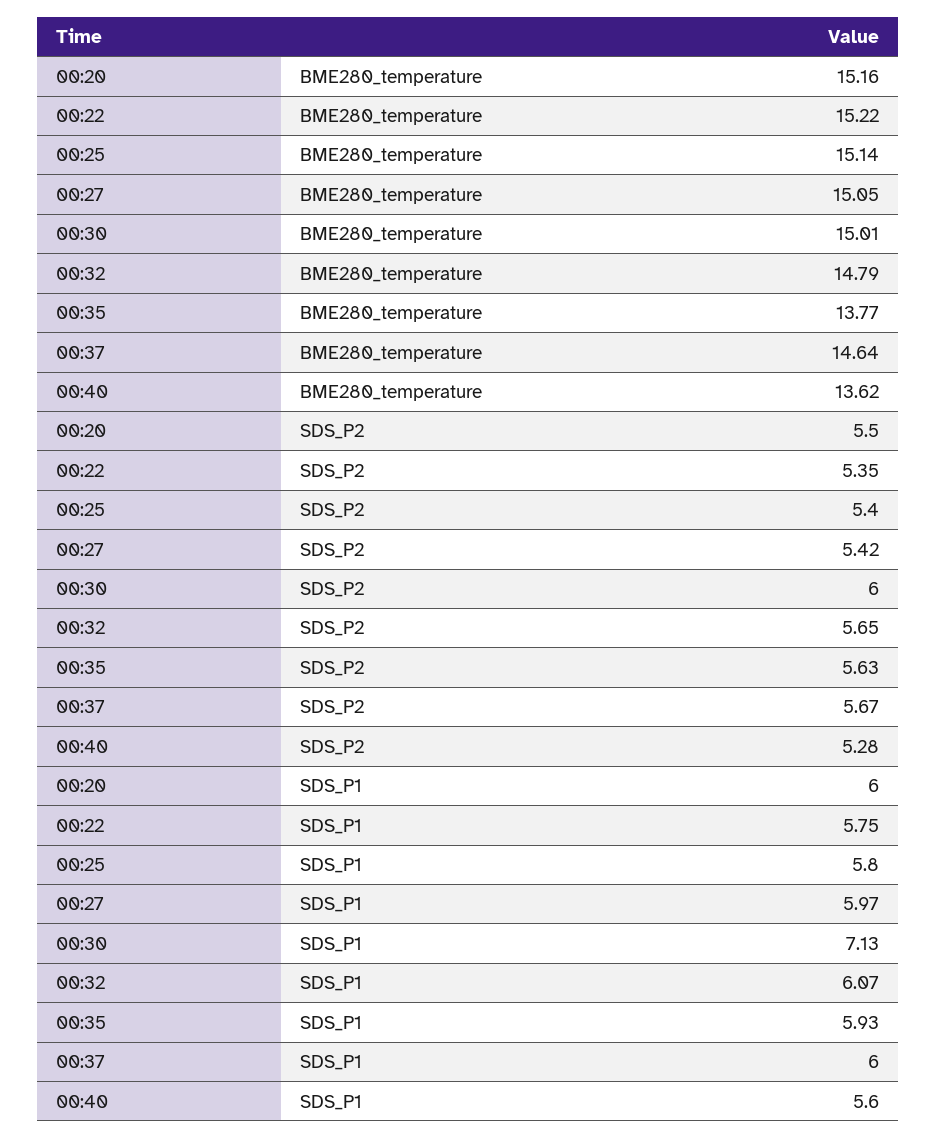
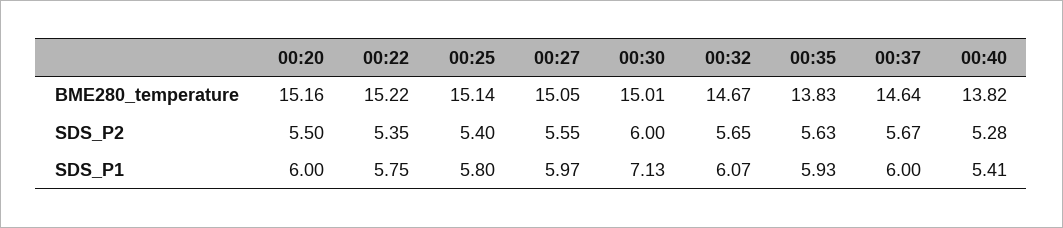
00:32, BME280_temperature: 14.79 -> 14.67
00:35, BME280_temperature: 13.77 -> 13.83
00:40, BME280_temperature: 13.62 -> 13.82
00:27, SDS_P2: 5.42 -> 5.55
00:40, SDS_P1: 5.6 -> 5.41

